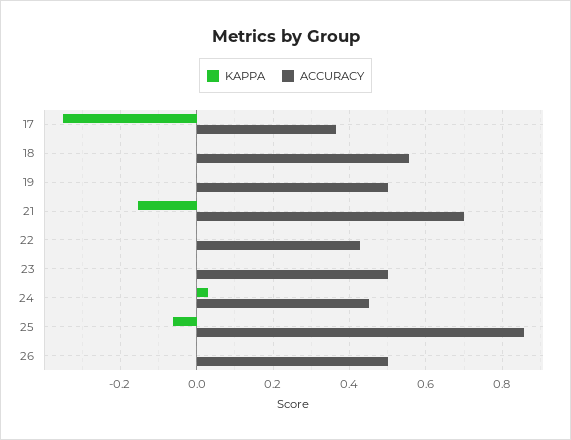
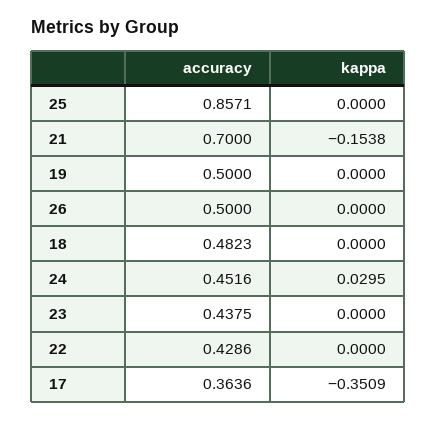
ACCURACY, 18: 0.56 -> 0.4823
ACCURACY, 23: 0.5 -> 0.4375
KAPPA, 25: -0.06 -> 0

